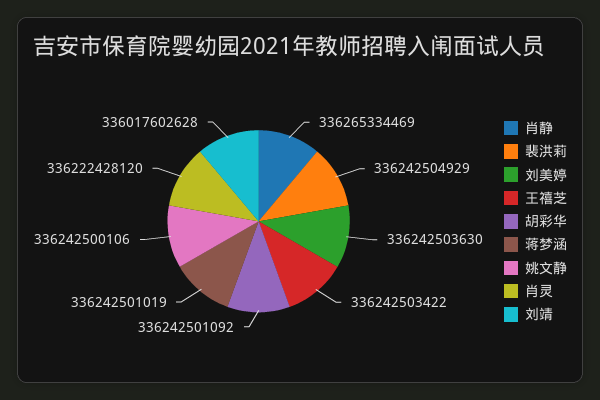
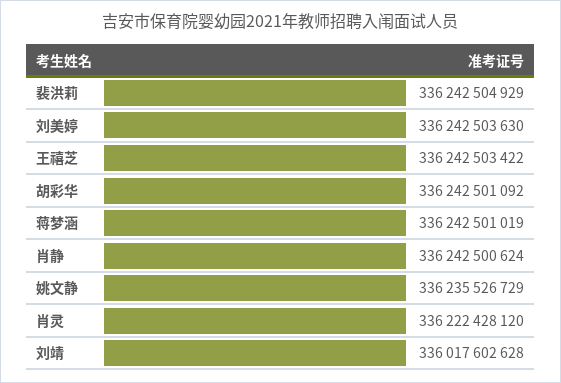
肖静: 336265334469 -> 336242500624
姚文静: 336242500106 -> 336235526729

